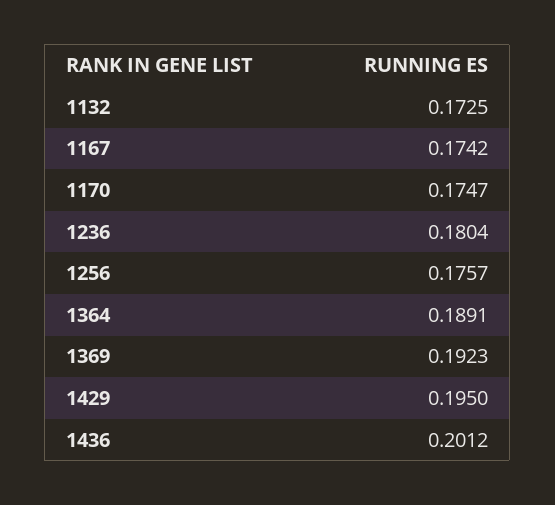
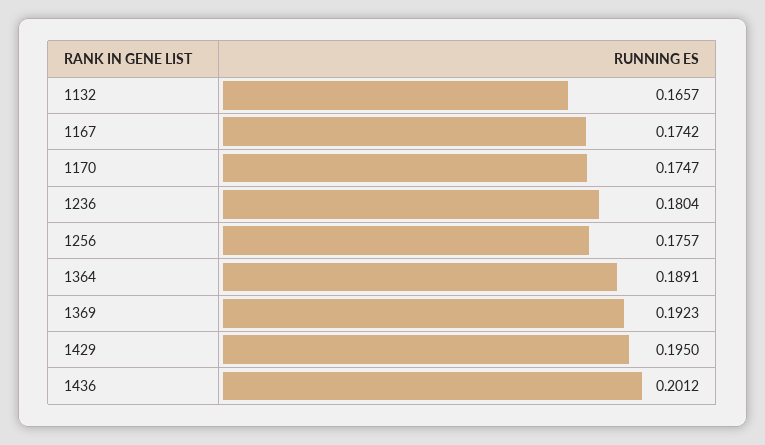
1132: 0.1725 -> 0.1657

